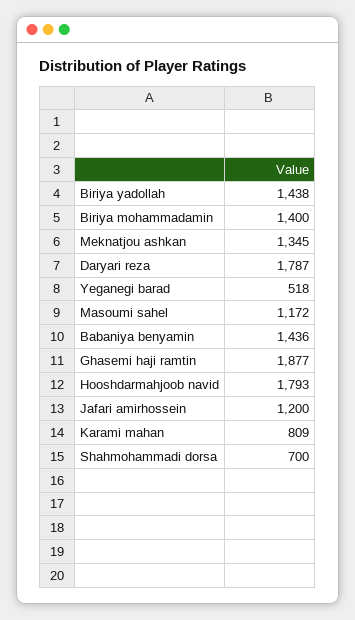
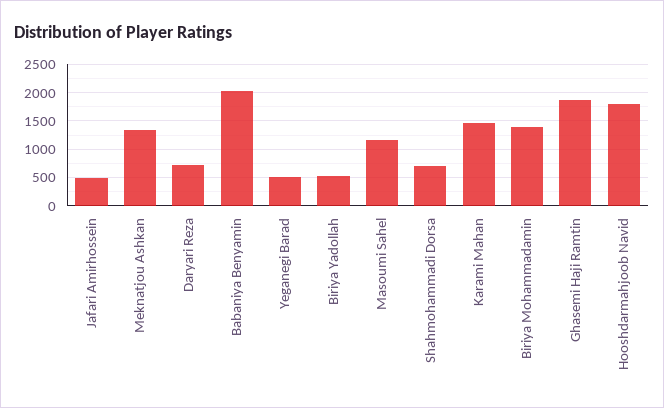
Biriya yadollah: 1438 -> 500
Daryari reza: 1787 -> 750
Babaniya benyamin: 1436 -> 2000
Jafari amirhossein: 1200 -> 500
Karami mahan: 809 -> 1500

